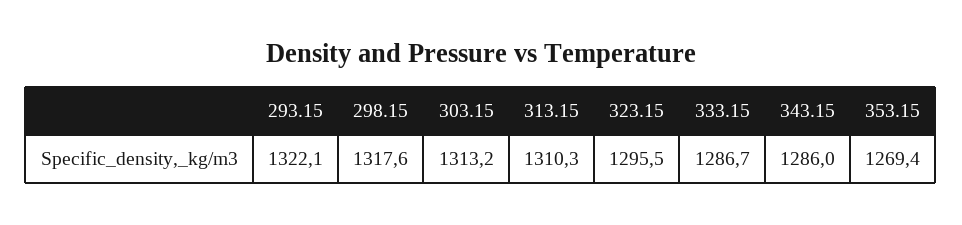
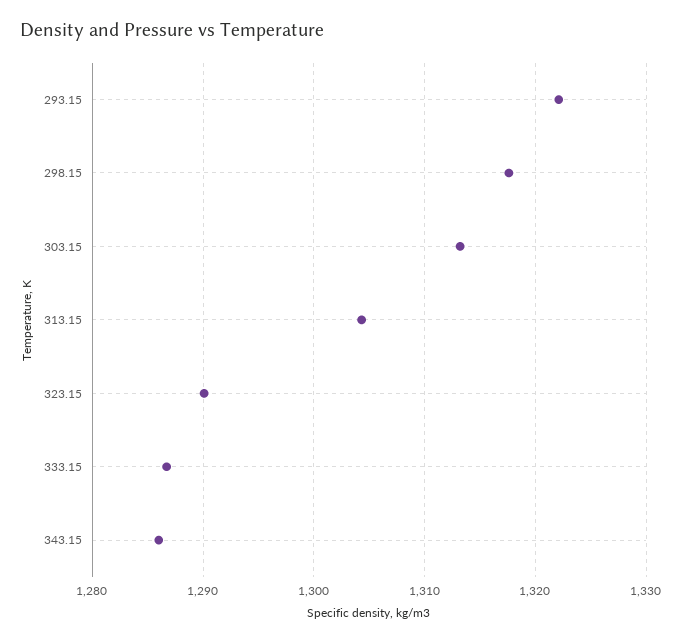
313.15: 1310.3 -> 1304
323.15: 1295.5 -> 1290
353.15: 1269.4 -> none

